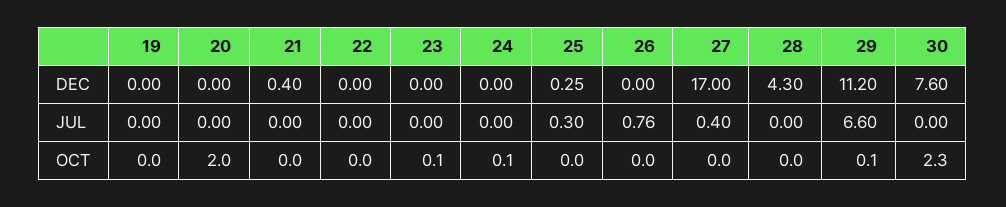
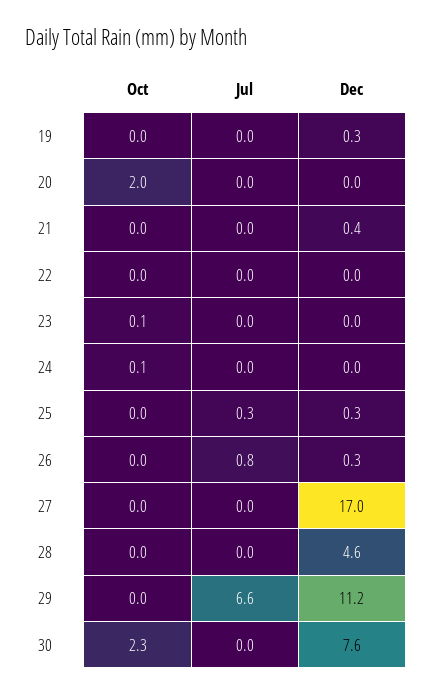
19, DEC: 0 -> 0.3
26, DEC: 0 -> 0.3
28, DEC: 4.3 -> 4.6
27, JUL: 0.4 -> 0
29, OCT: 0.1 -> 0

